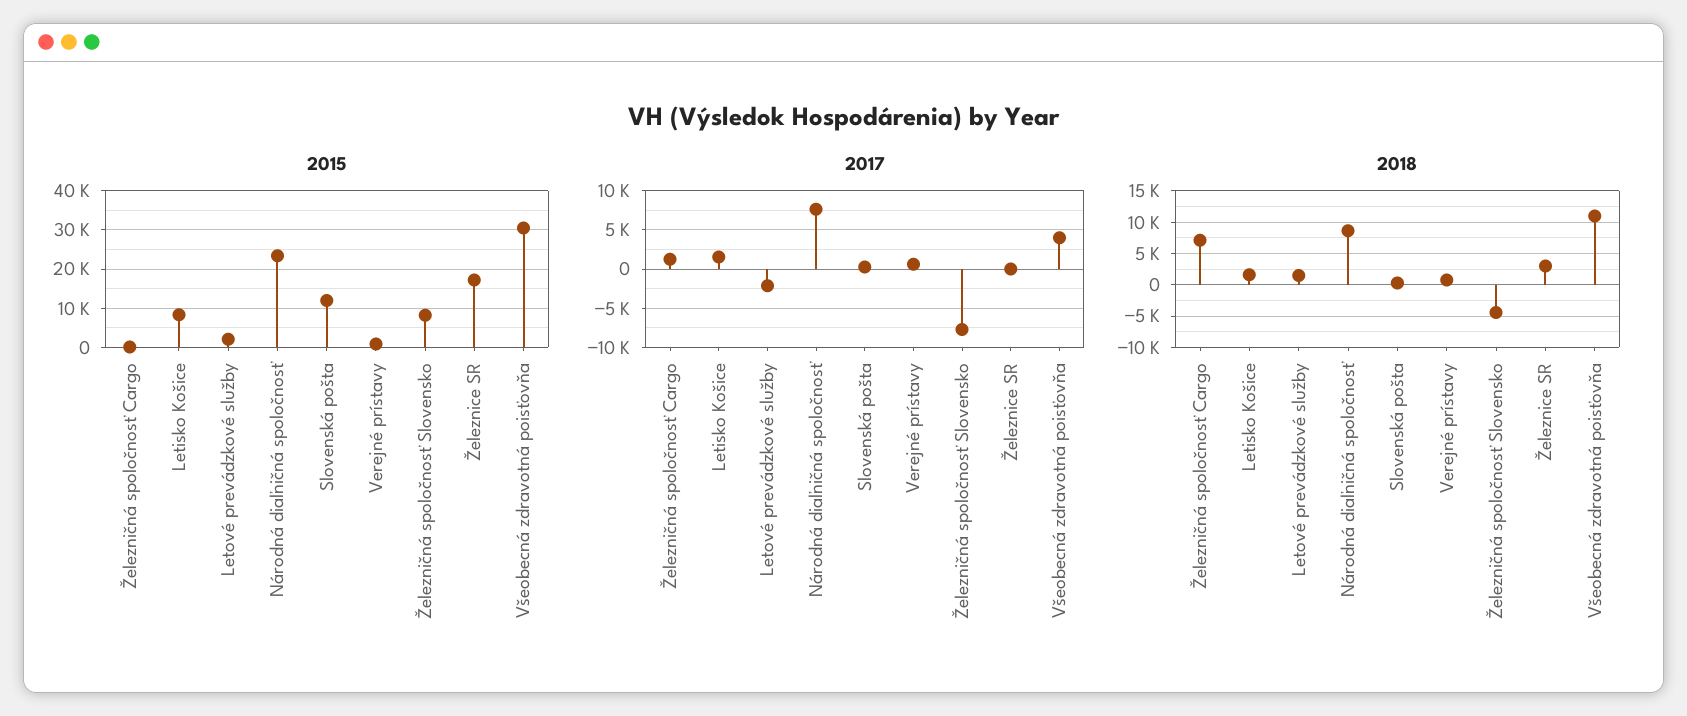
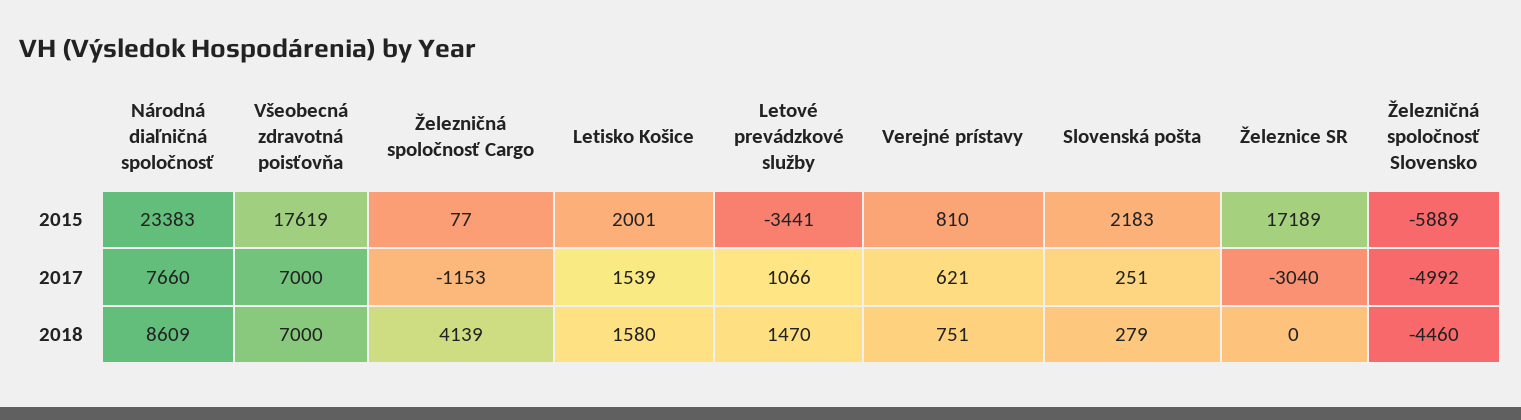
2015, Letisko Košice: 8000 -> 2001
2015, Letové prevádzkové služby: 2000 -> -3441
2015, Slovenská pošta: 12000 -> 2183
2015, Železničná spoločnosť Slovensko: 8000 -> -5889
2015, Všeobecná zdravotná poisťovňa: 30000 -> 17619
2017, Železničná spoločnosť Cargo: 1000 -> -1153
2017, Letové prevádzkové služby: -2000 -> 1066
2017, Železničná spoločnosť Slovensko: -8000 -> -4992
2017, Železnice SR: 0 -> -3040
2017, Všeobecná zdravotná poisťovňa: 4000 -> 7000
2018, Železničná spoločnosť Cargo: 7000 -> 4139
2018, Železnice SR: 3000 -> 0
2018, Všeobecná zdravotná poisťovňa: 11000 -> 7000

